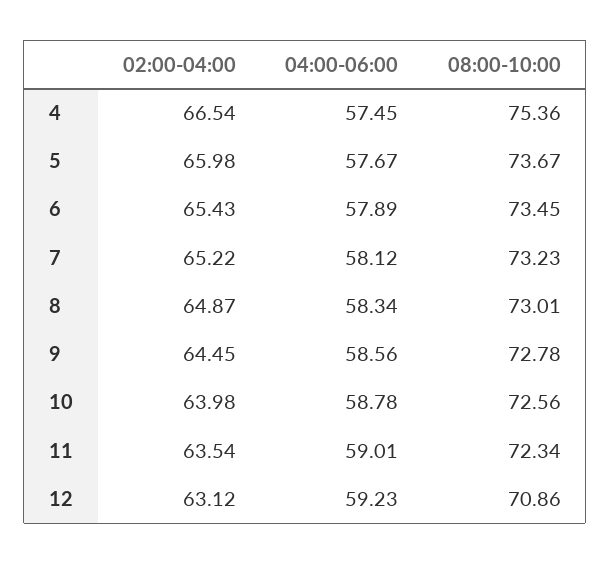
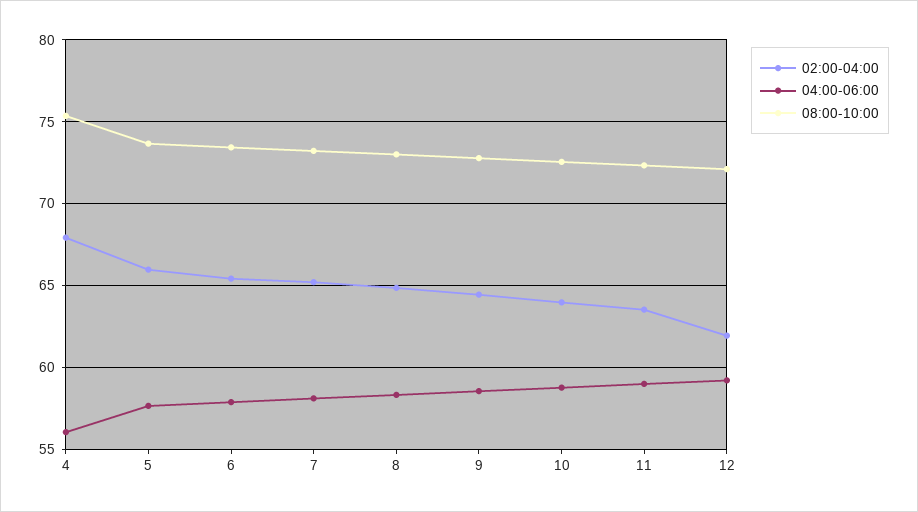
02:00-04:00, 4: 66.54 -> 68
04:00-06:00, 4: 57.45 -> 56
02:00-04:00, 12: 63.12 -> 62
08:00-10:00, 12: 70.86 -> 72

